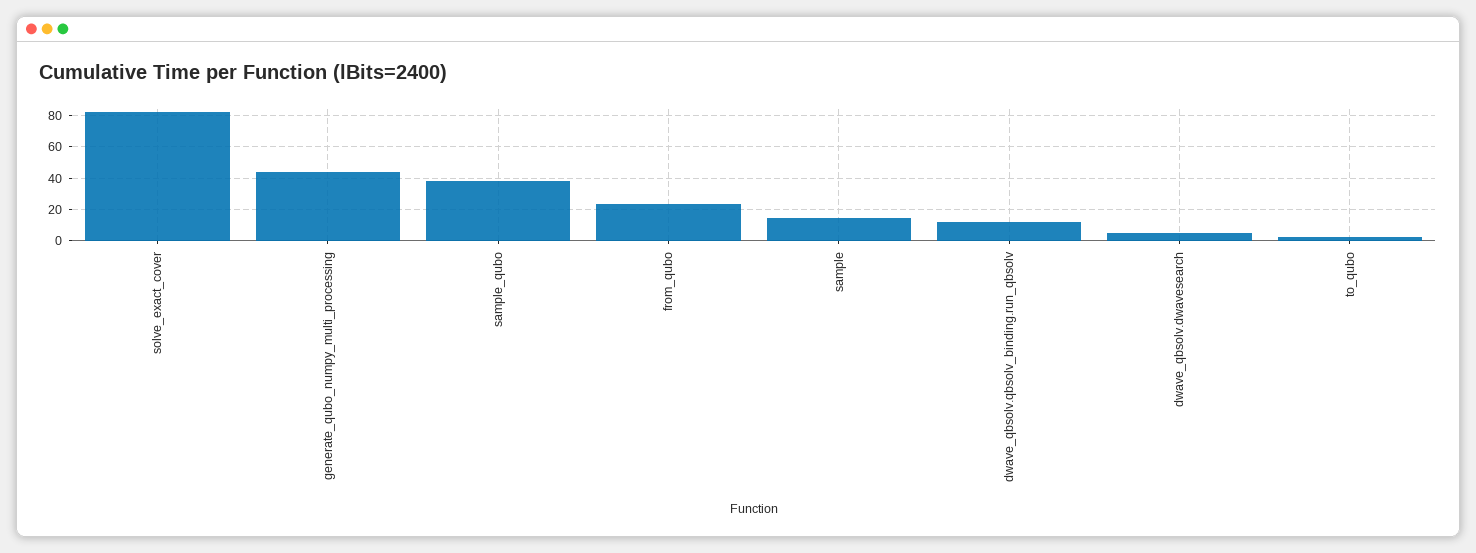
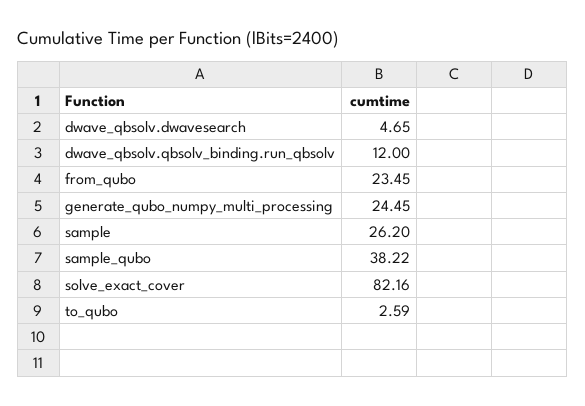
generate_qubo_numpy_multi_processing: 45 -> 24.45
sample: 15 -> 26.2

